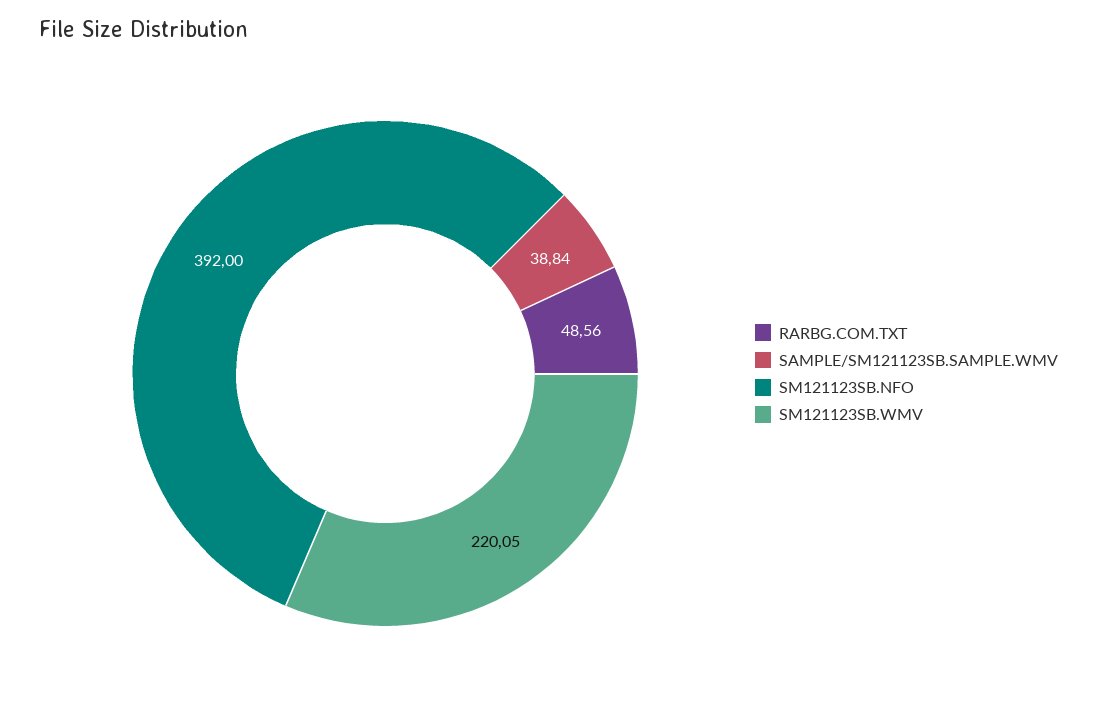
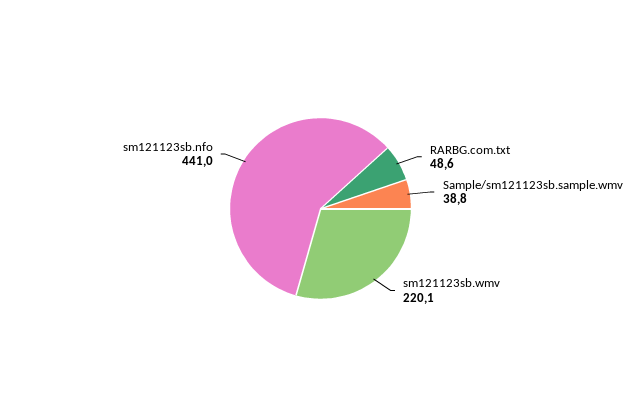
SM121123SB.NFO: 392 -> 441

